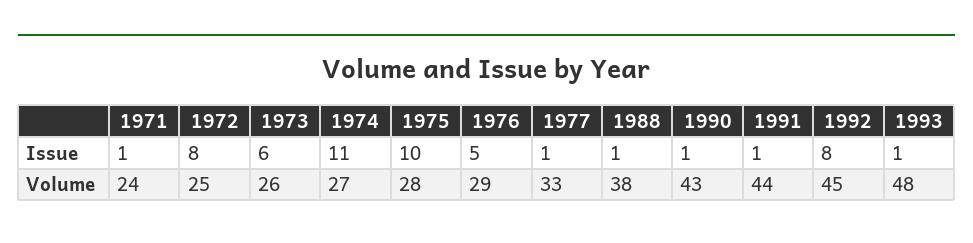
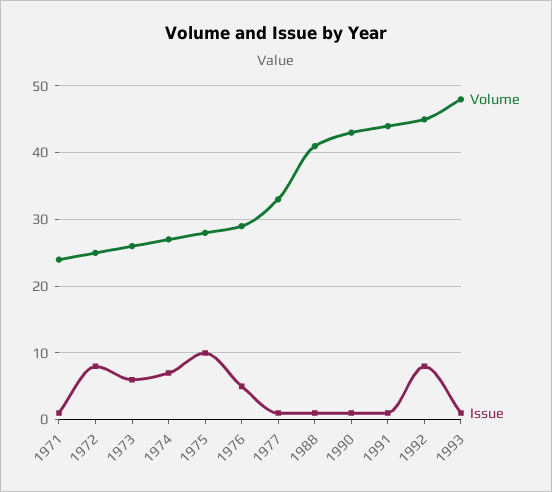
Issue, 1974: 11 -> 7
Volume, 1988: 38 -> 41

